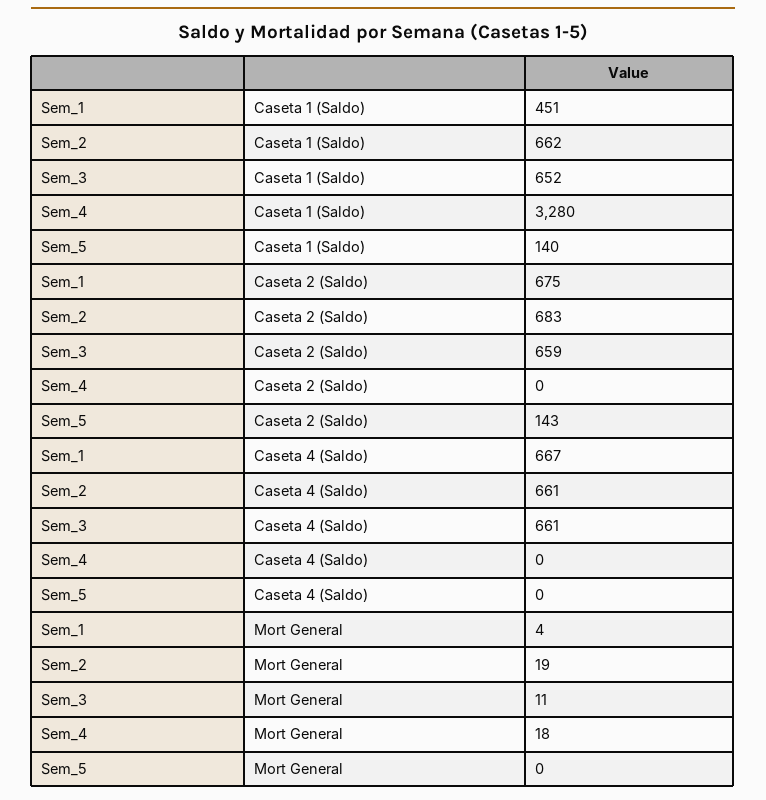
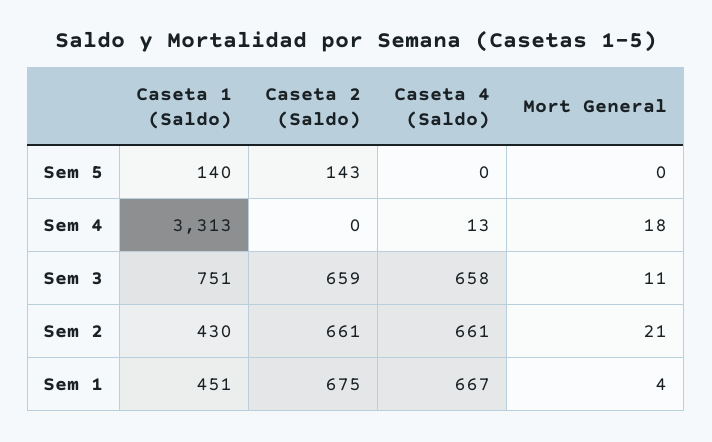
Sem_2, Caseta 1 (Saldo): 662 -> 430
Sem_3, Caseta 1 (Saldo): 652 -> 751
Sem_4, Caseta 1 (Saldo): 3280 -> 3313
Sem_2, Caseta 2 (Saldo): 683 -> 661
Sem_3, Caseta 4 (Saldo): 661 -> 658
Sem_4, Caseta 4 (Saldo): 0 -> 13
Sem_2, Mort General: 19 -> 21

